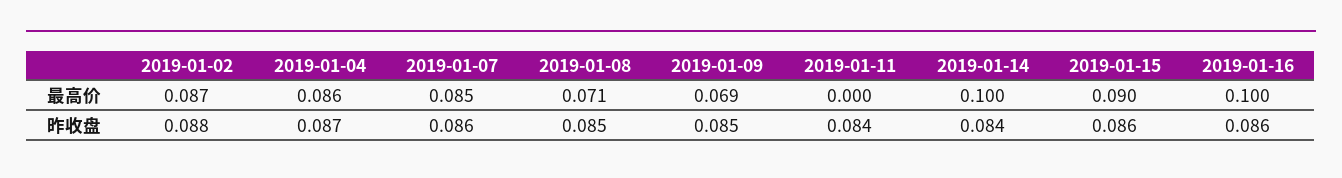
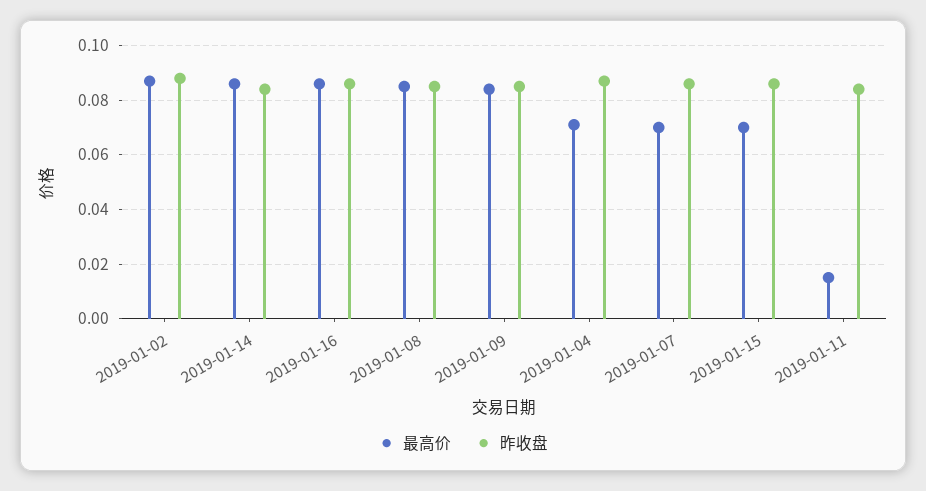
最高价, 2019-01-04: 0.086 -> 0.07
最高价, 2019-01-07: 0.085 -> 0.07
最高价, 2019-01-08: 0.071 -> 0.085
最高价, 2019-01-09: 0.069 -> 0.085
最高价, 2019-01-11: 0 -> 0.015
最高价, 2019-01-14: 0.1 -> 0.085
最高价, 2019-01-15: 0.09 -> 0.07
最高价, 2019-01-16: 0.1 -> 0.085

